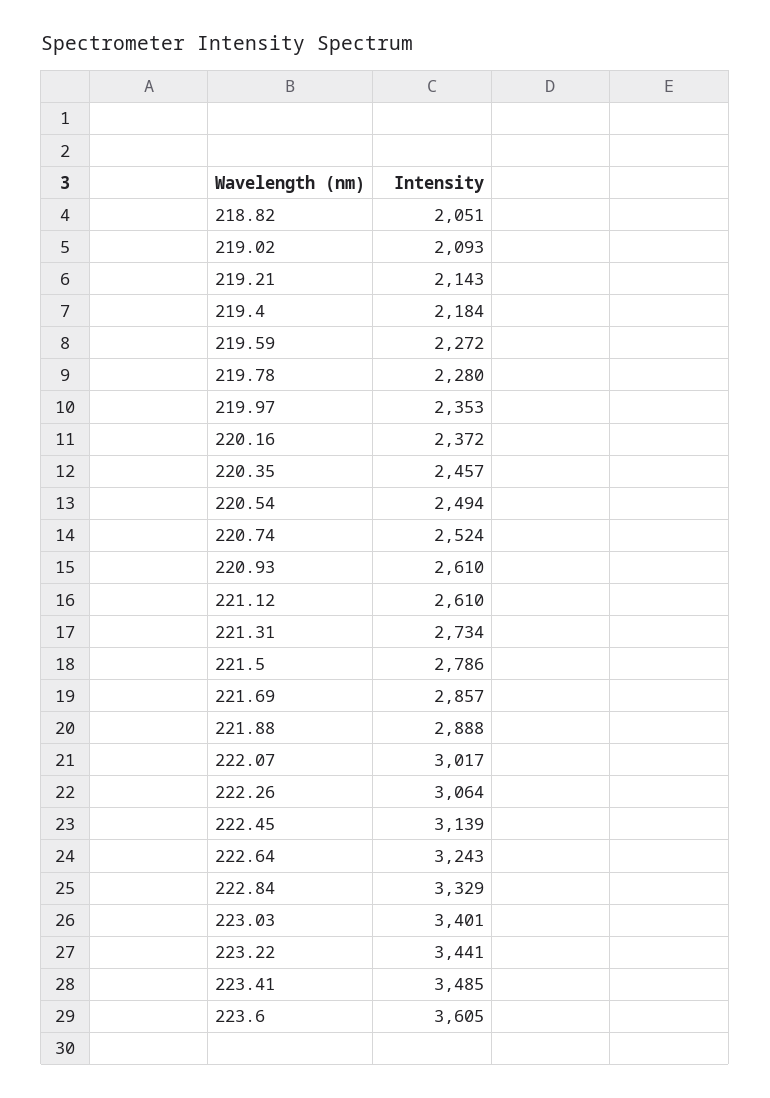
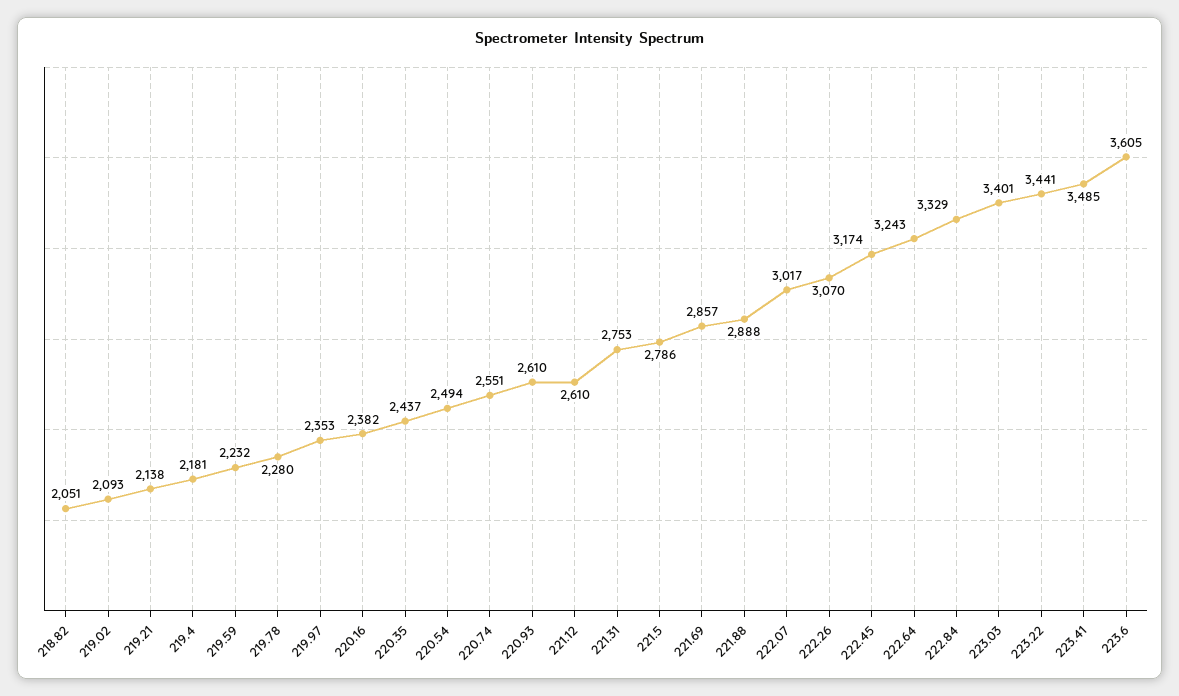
219.21: 2143 -> 2138
219.4: 2184 -> 2181
219.59: 2272 -> 2232
220.16: 2372 -> 2382
220.35: 2457 -> 2437
220.74: 2524 -> 2551
221.31: 2734 -> 2753
222.26: 3064 -> 3070
222.45: 3139 -> 3174

